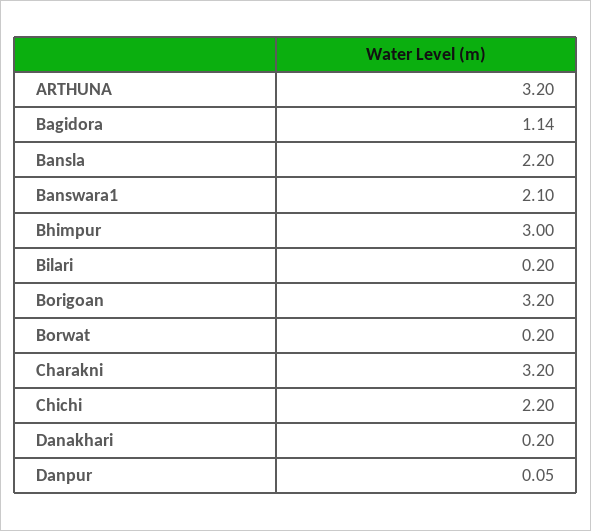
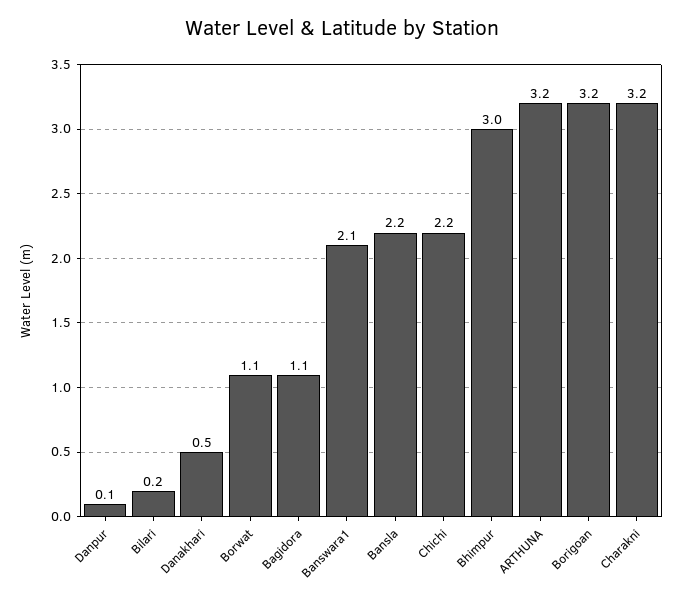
Borwat: 0.2 -> 1.1
Danakhari: 0.2 -> 0.5

